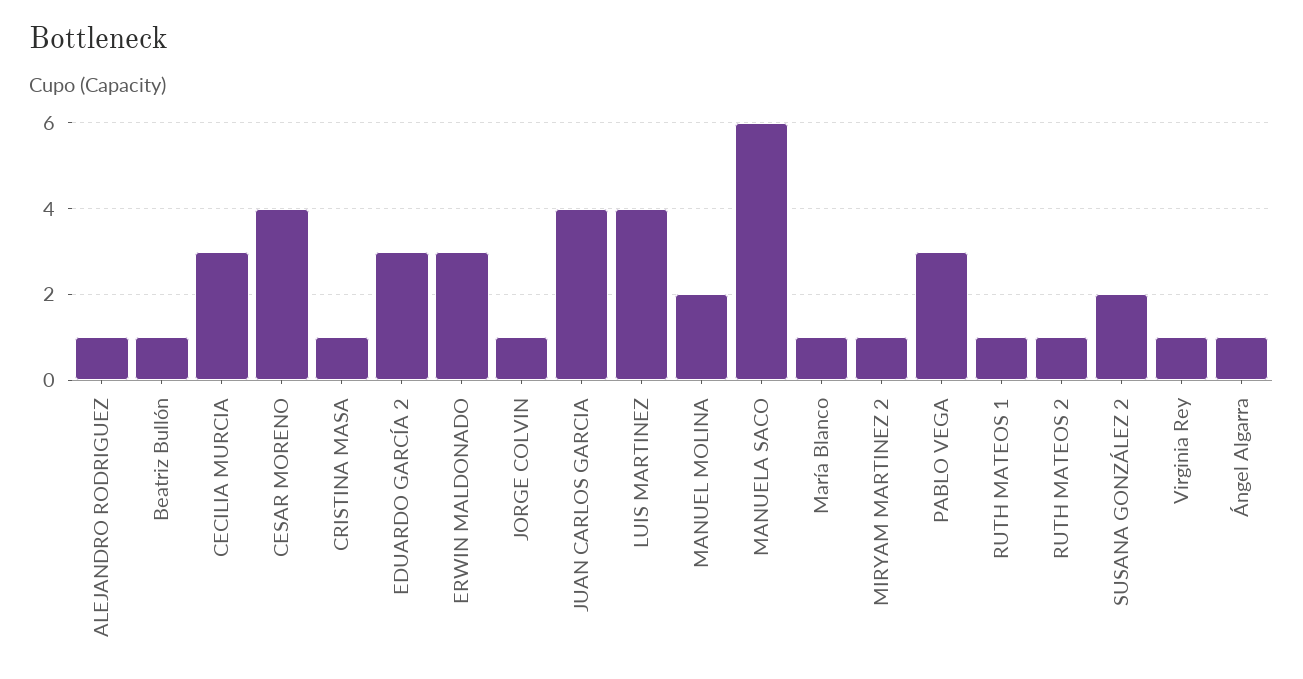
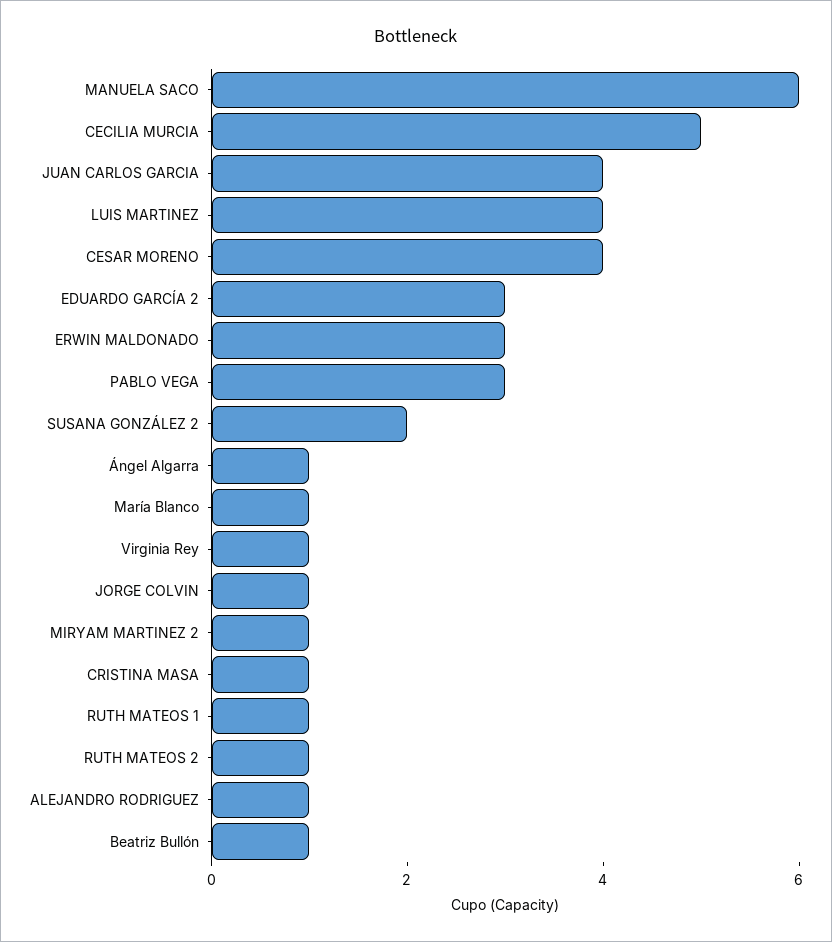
CECILIA MURCIA: 3 -> 5
MANUEL MOLINA: 2 -> none

